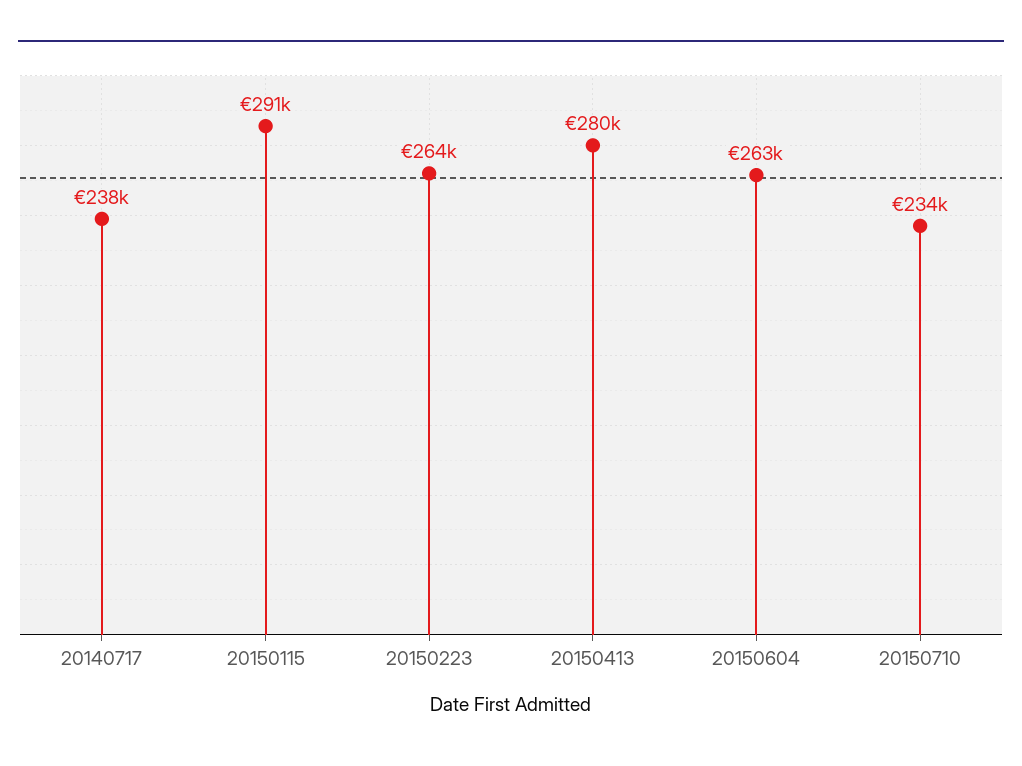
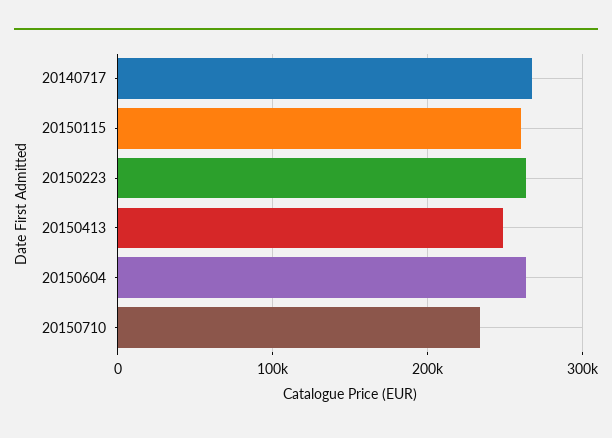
20140717: 238000 -> 270000
20150115: 291000 -> 260000
20150413: 280000 -> 250000

